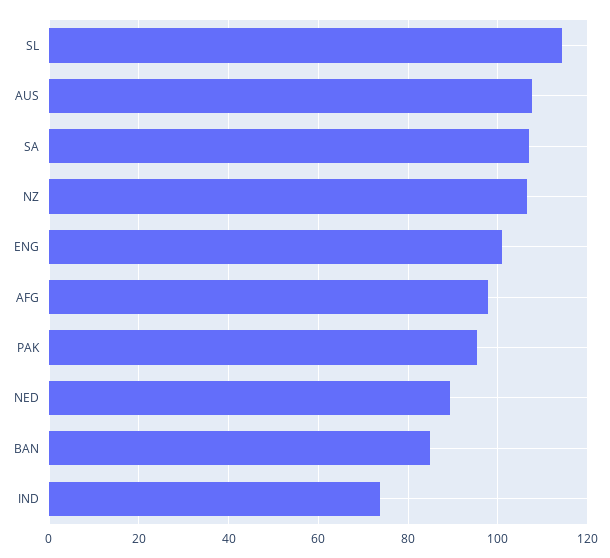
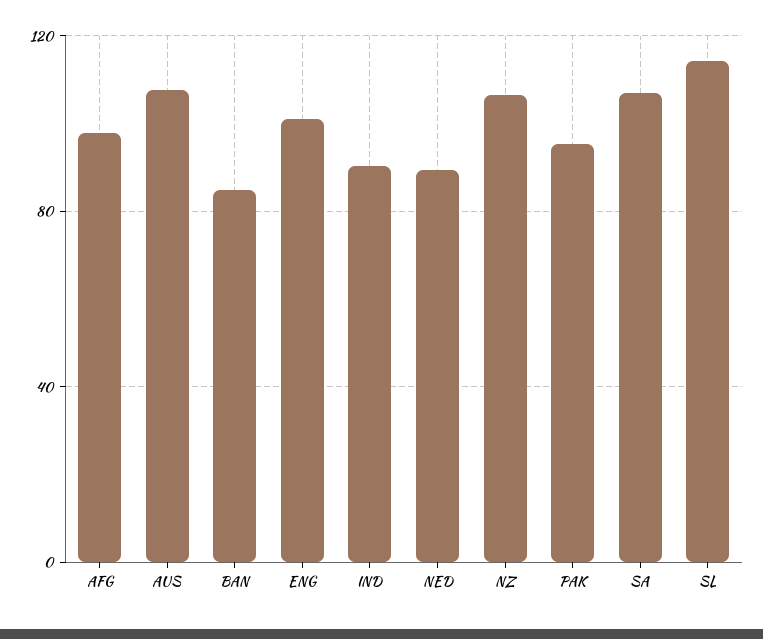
IND: 74 -> 90

